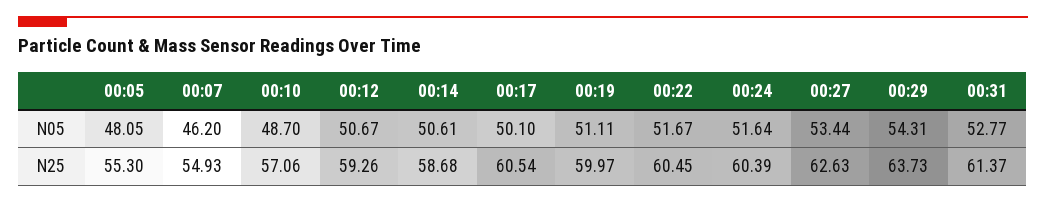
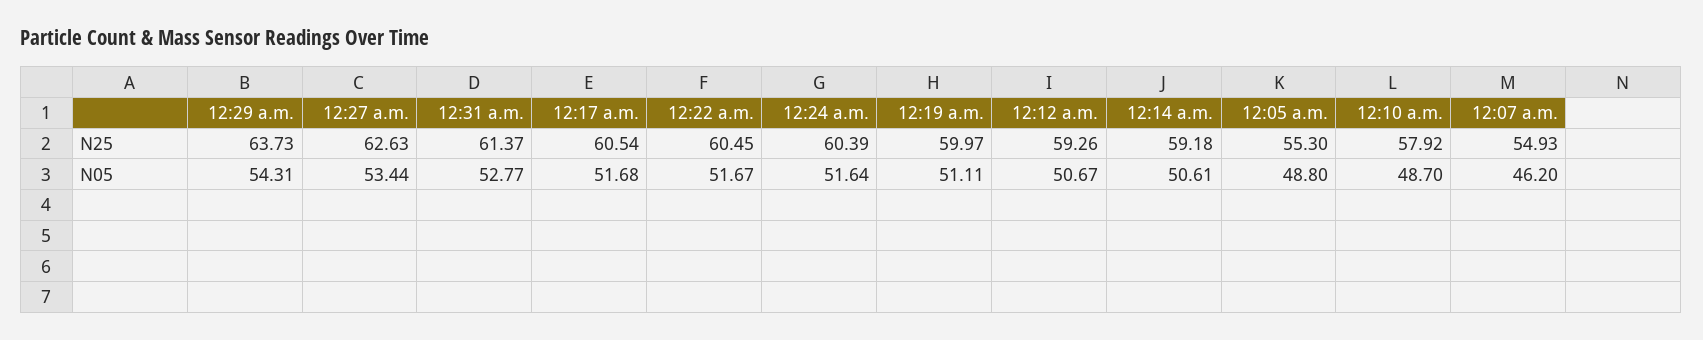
00:05, N05: 48.05 -> 48.8
00:17, N05: 50.1 -> 51.68
00:10, N25: 57.06 -> 57.92
00:14, N25: 58.68 -> 59.18

